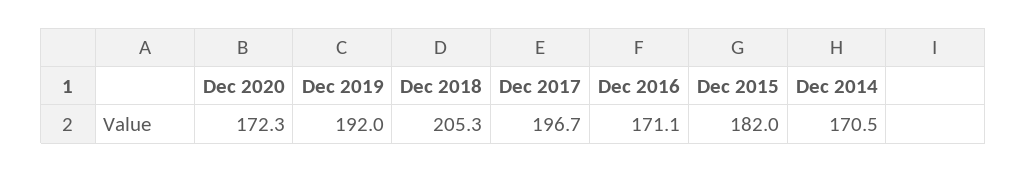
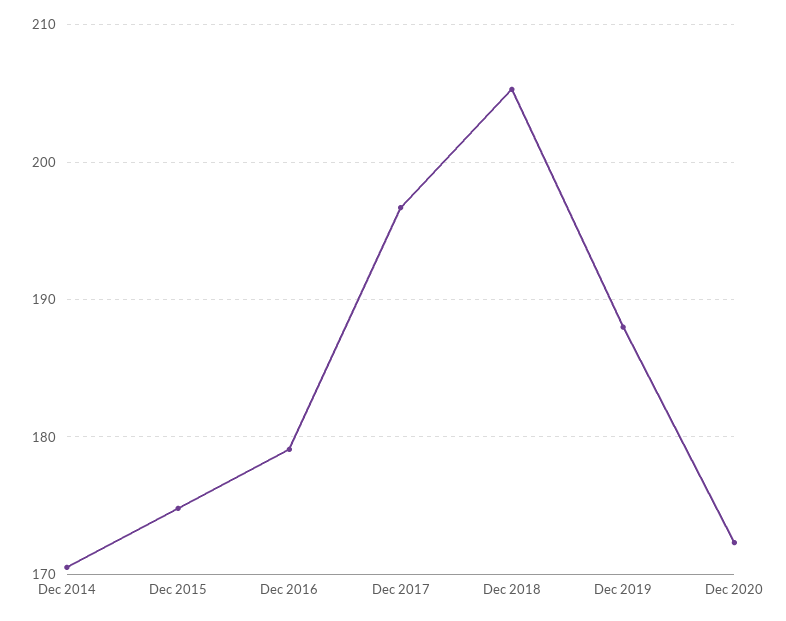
Dec 2019: 192 -> 188
Dec 2016: 171.1 -> 179
Dec 2015: 182 -> 175

